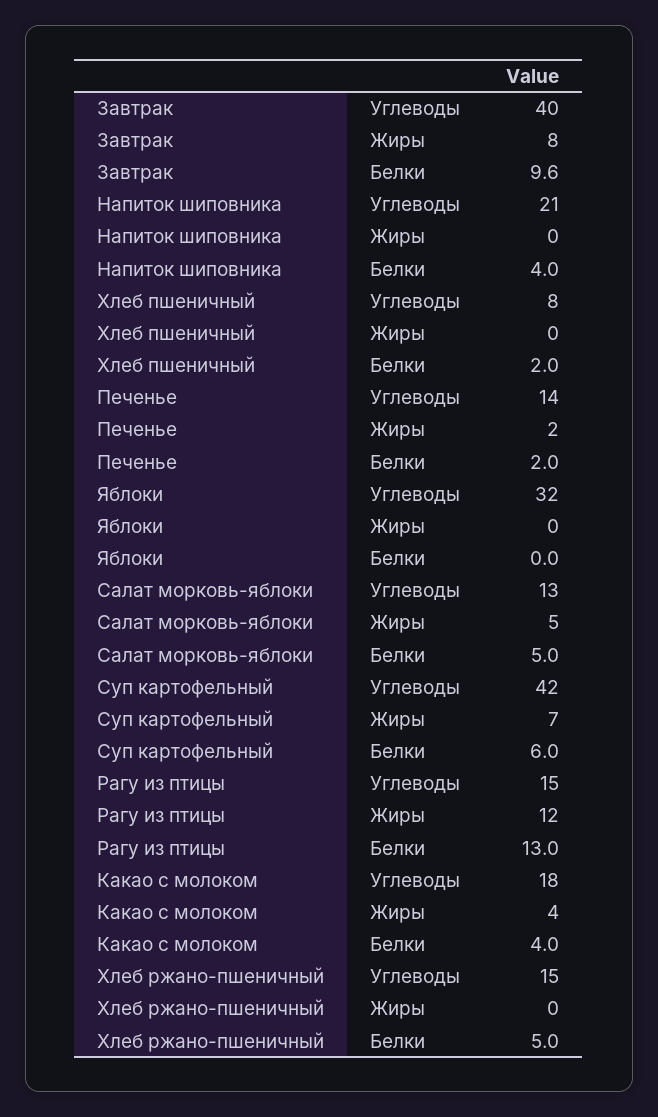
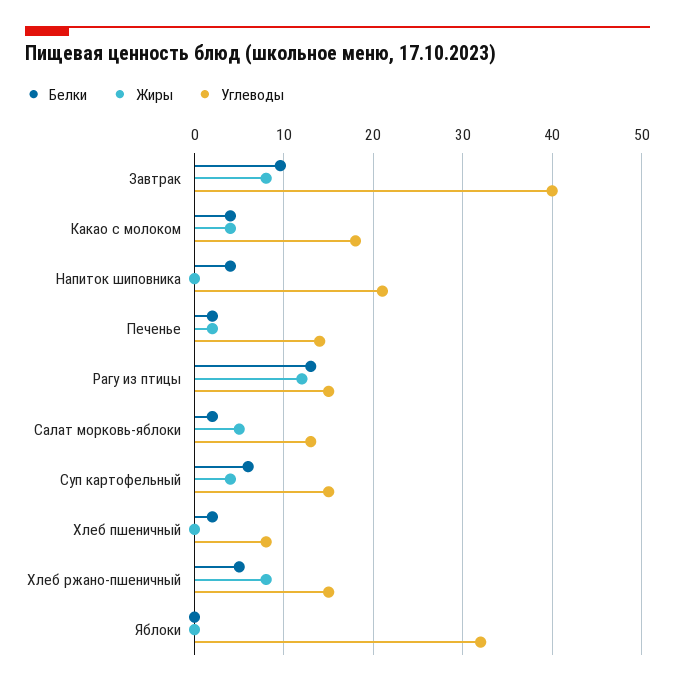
Белки, Салат морковь-яблоки: 5 -> 2
Углеводы, Суп картофельный: 42 -> 15
Жиры, Суп картофельный: 7 -> 4
Жиры, Хлеб ржано-пшеничный: 0 -> 8

